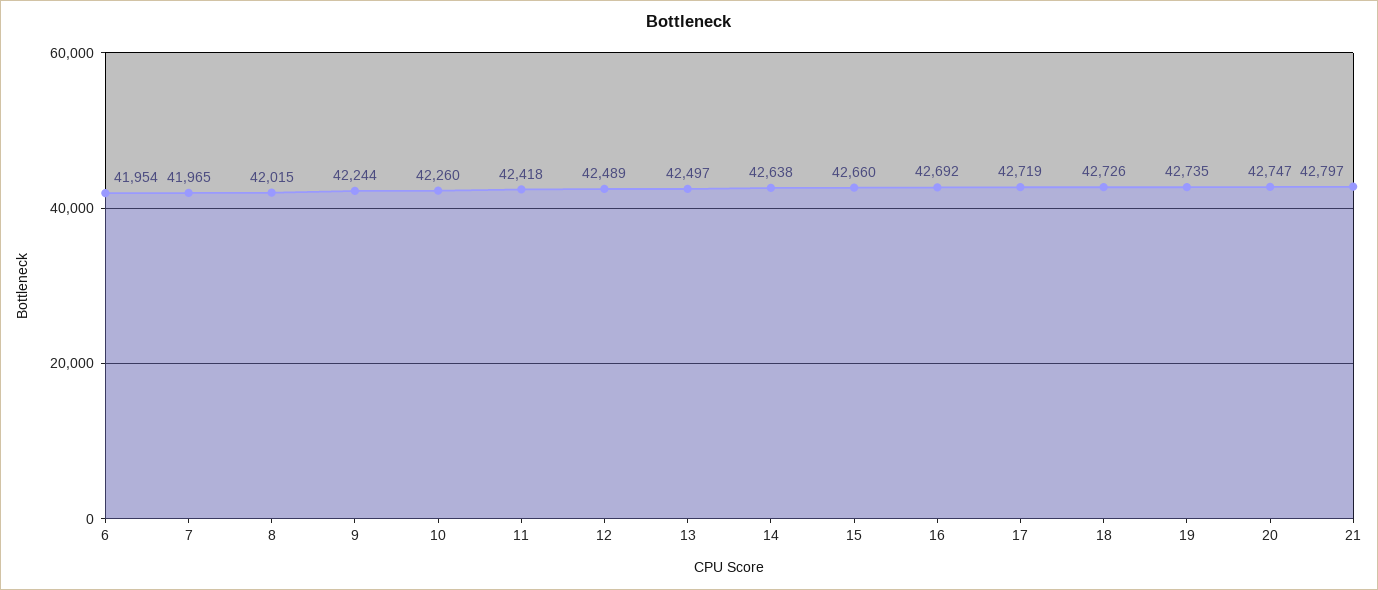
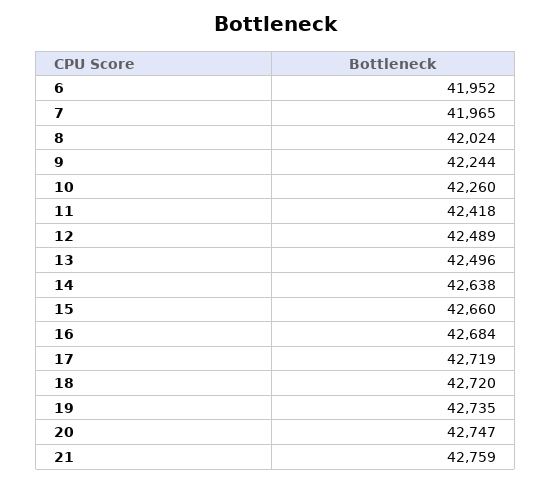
6: 41954 -> 41952
8: 42015 -> 42024
13: 42497 -> 42496
16: 42692 -> 42684
18: 42726 -> 42720
21: 42797 -> 42759

